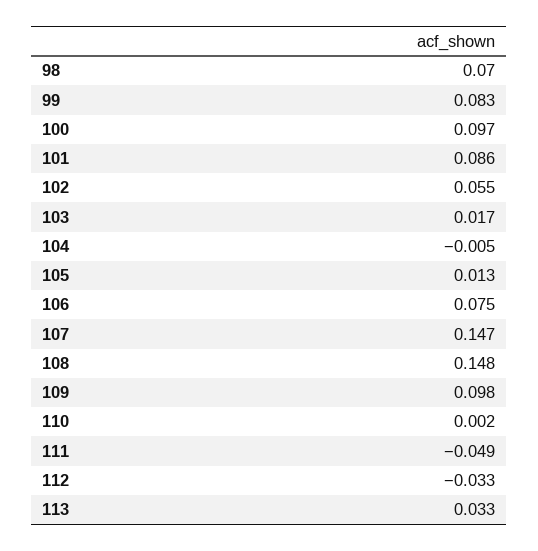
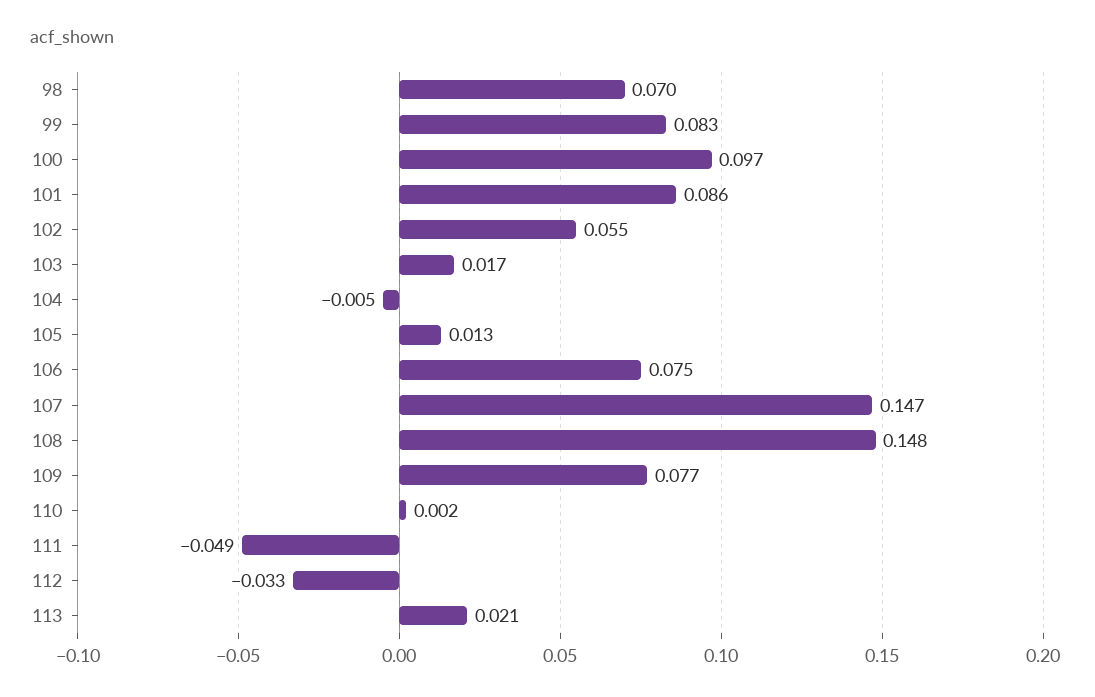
109: 0.098 -> 0.077
113: 0.033 -> 0.021

